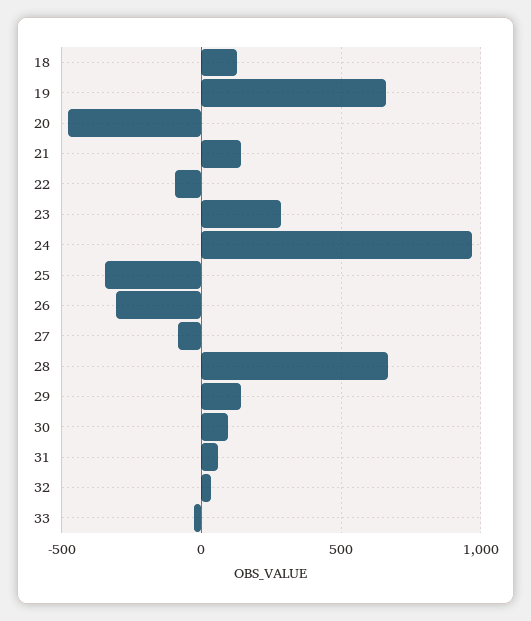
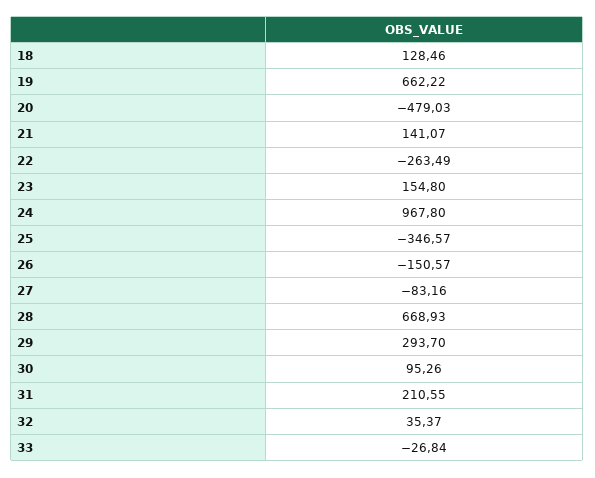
22: -100 -> -263.49
23: 300 -> 154.8
26: -300 -> -150.57
29: 150 -> 293.7
31: 50 -> 210.55

